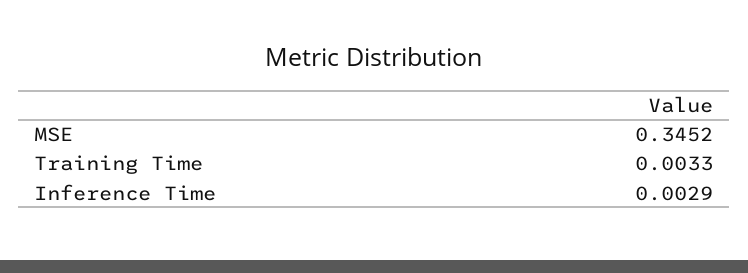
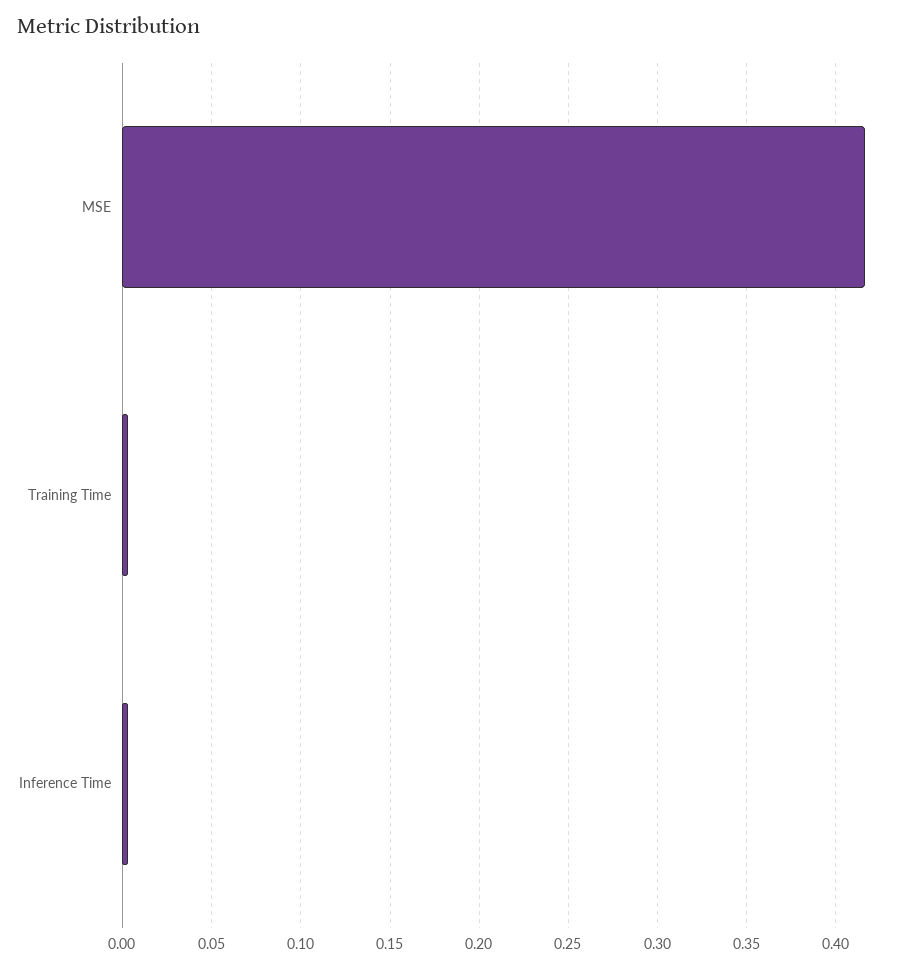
MSE: 0.3452 -> 0.415

